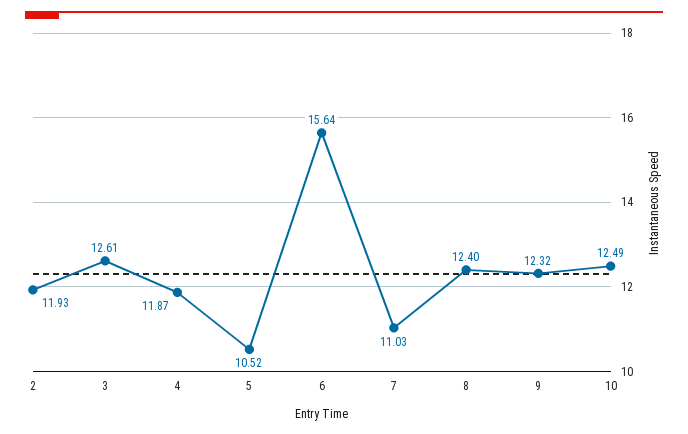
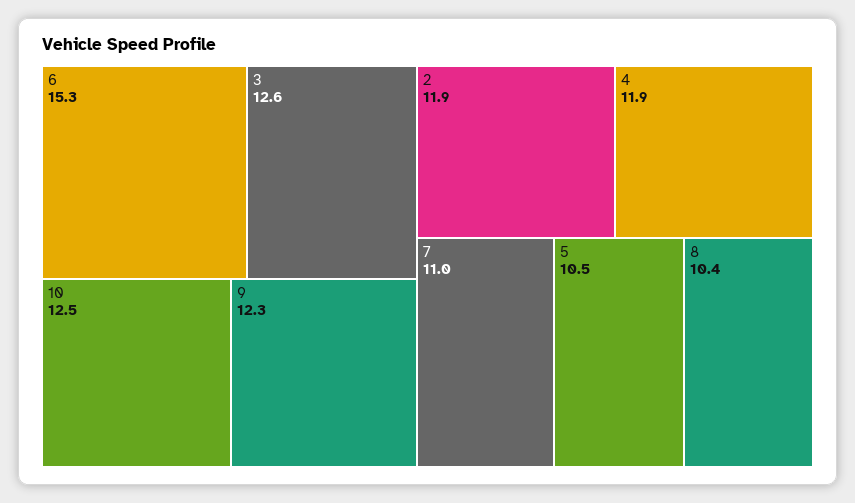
6: 15.64 -> 15.3
8: 12.4 -> 10.4

